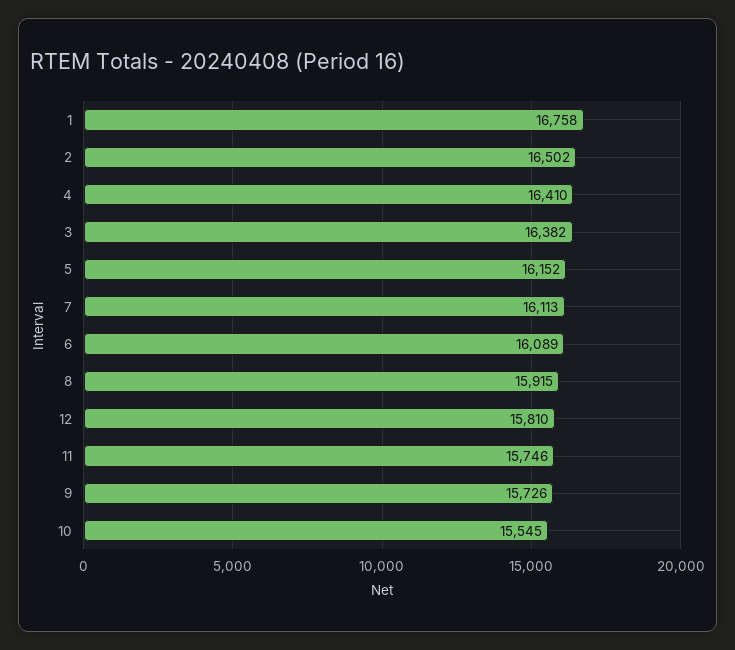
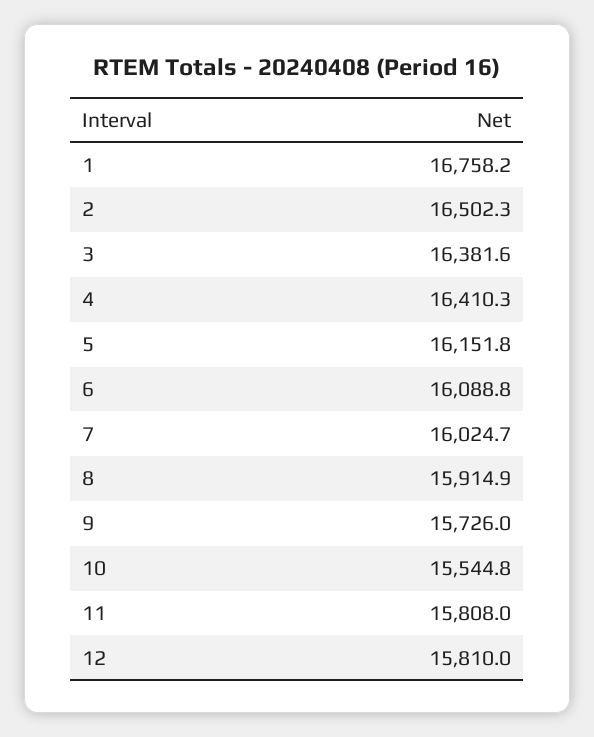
7: 16113 -> 16024.7
11: 15746 -> 15808

